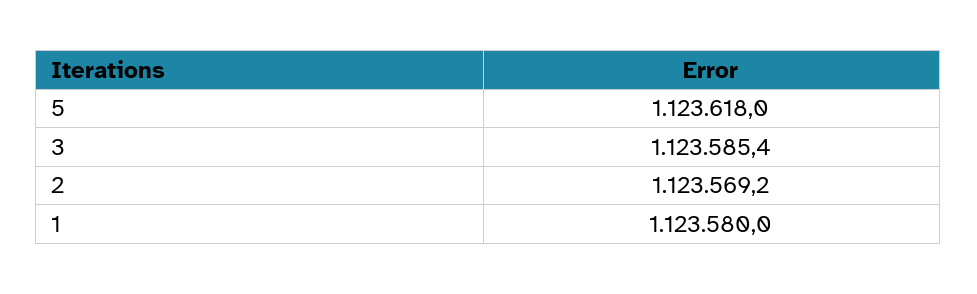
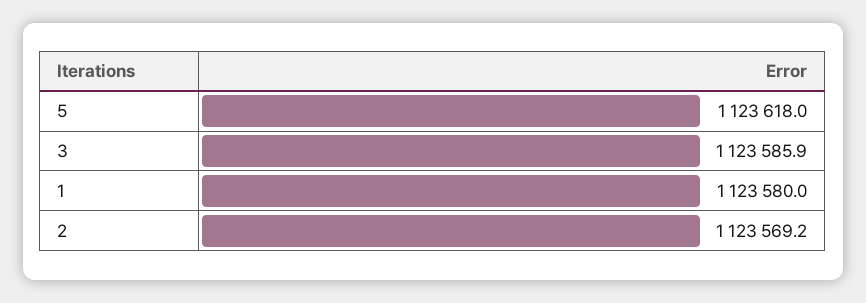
3: 1123585.4 -> 1123585.9

